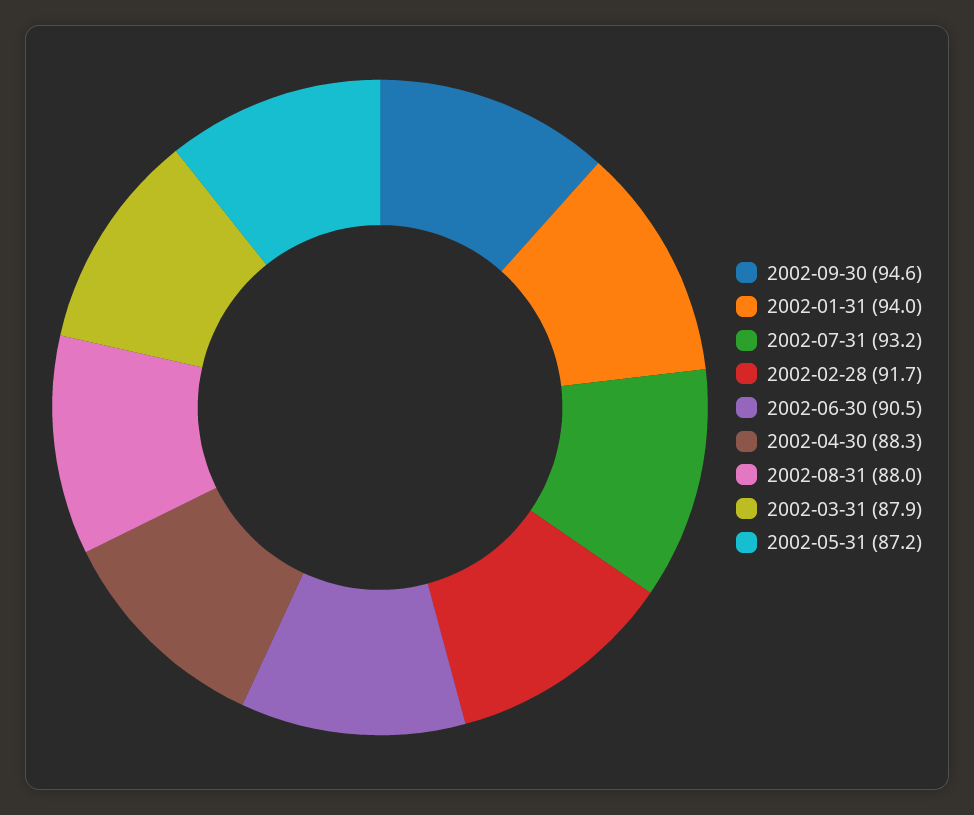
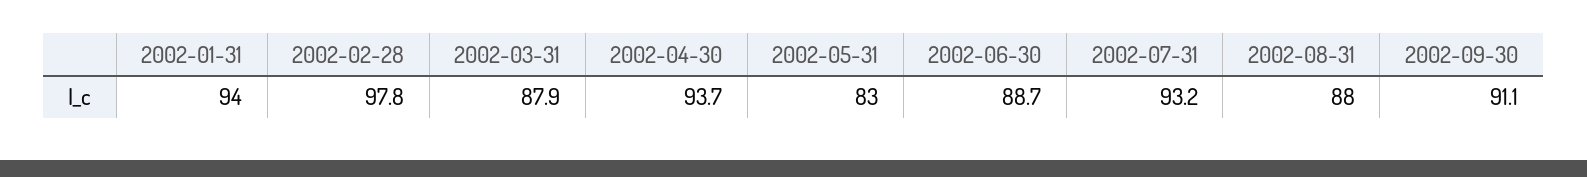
2002-09-30: 94.6 -> 91.1
2002-02-28: 91.7 -> 97.8
2002-06-30: 90.5 -> 88.7
2002-04-30: 88.3 -> 93.7
2002-05-31: 87.2 -> 83

